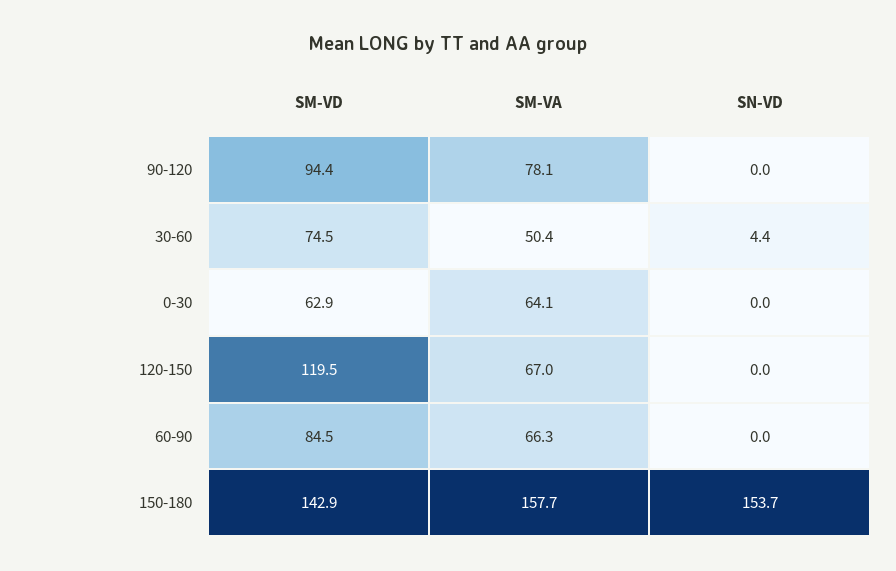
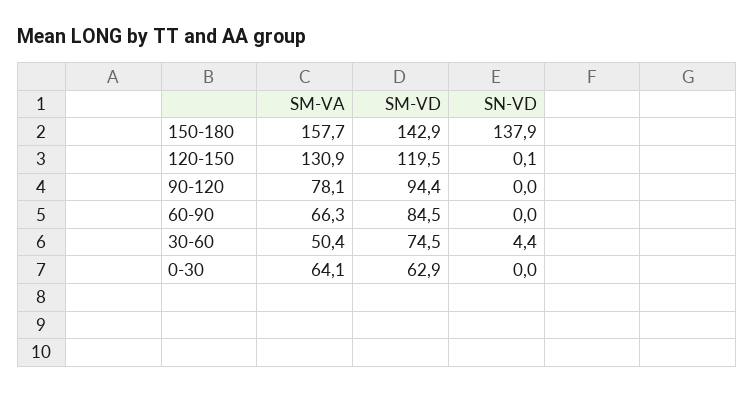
SM-VA, 120-150: 67 -> 130.9
SN-VD, 120-150: 0 -> 0.1
SN-VD, 150-180: 153.7 -> 137.9

